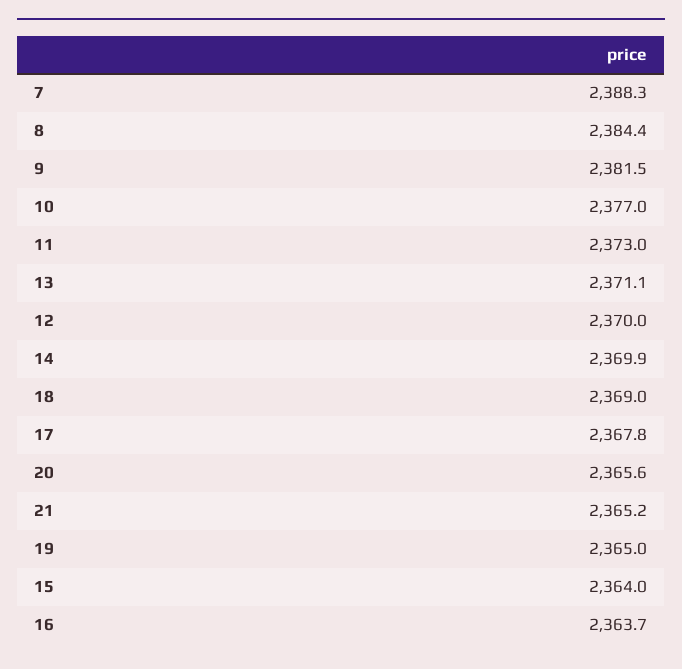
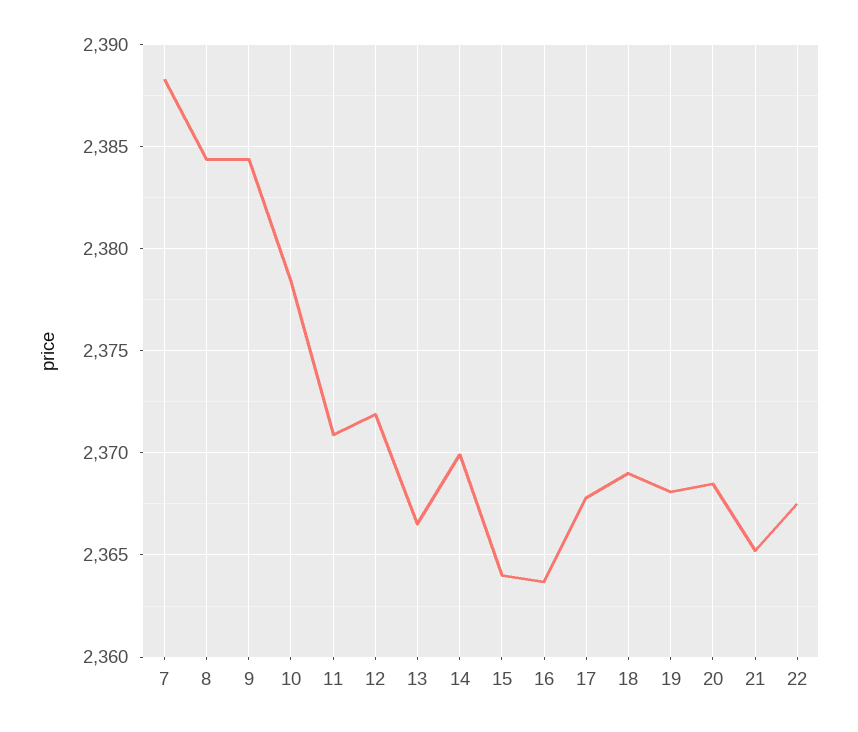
9: 2381.5 -> 2384.5
10: 2377 -> 2378.5
11: 2373 -> 2371
13: 2371.1 -> 2366.5
12: 2370 -> 2372
20: 2365.6 -> 2368.5
19: 2365 -> 2368
22: none -> 2367.5

